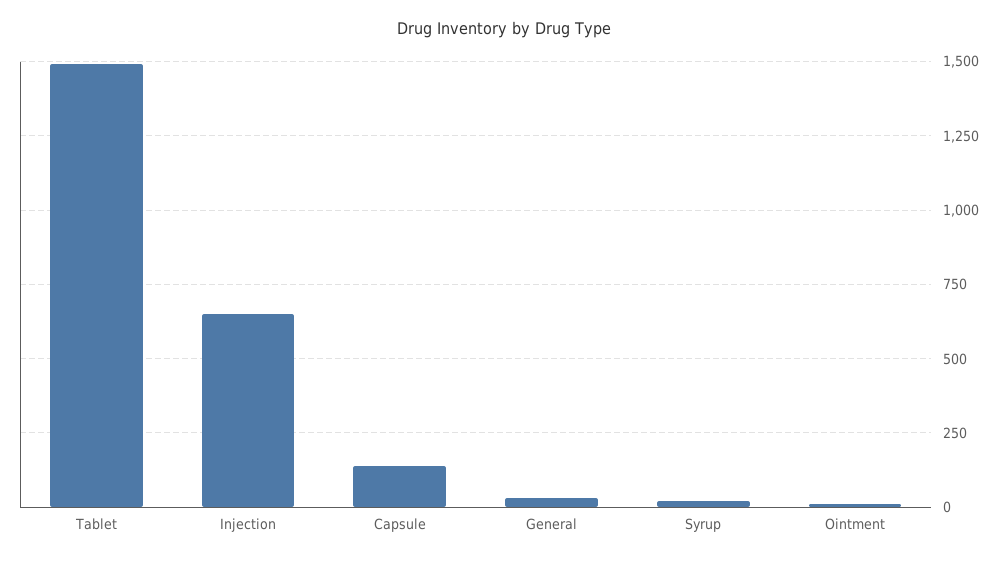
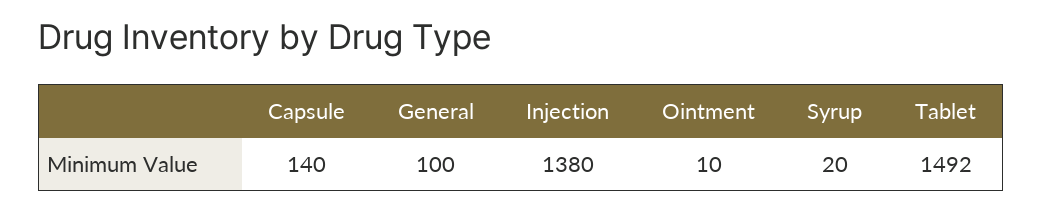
Injection: 650 -> 1380
General: 25 -> 100

